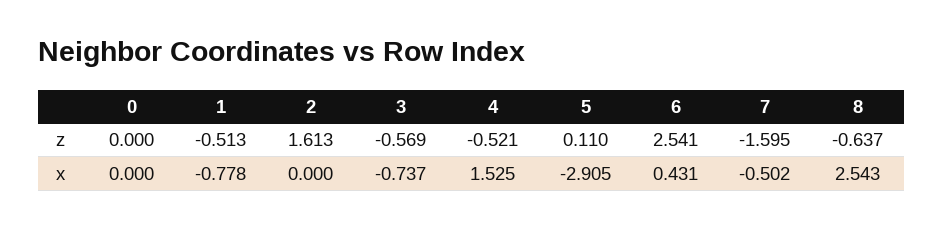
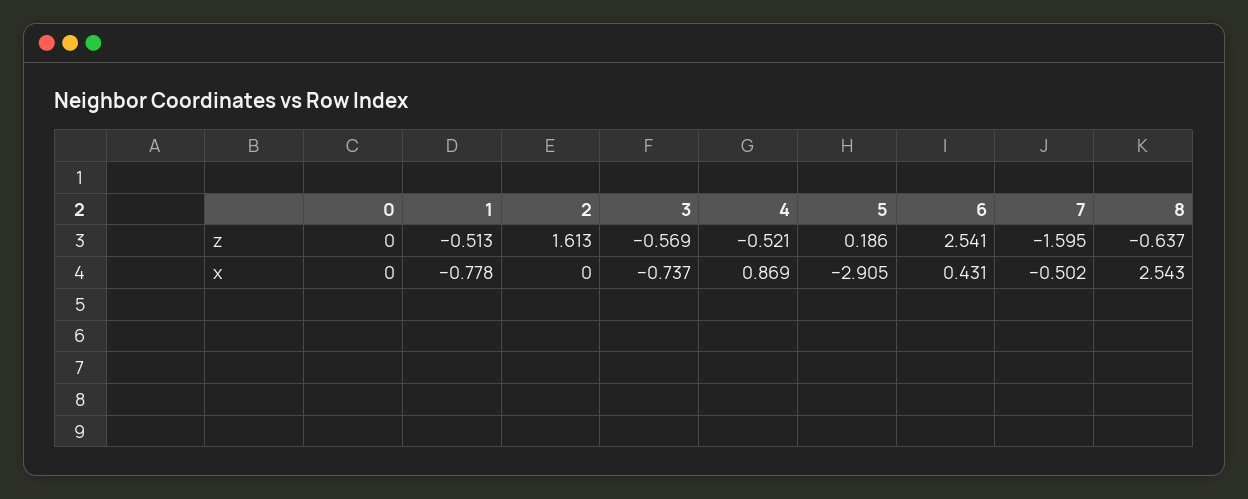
5, z: 0.11 -> 0.186
4, x: 1.525 -> 0.869

